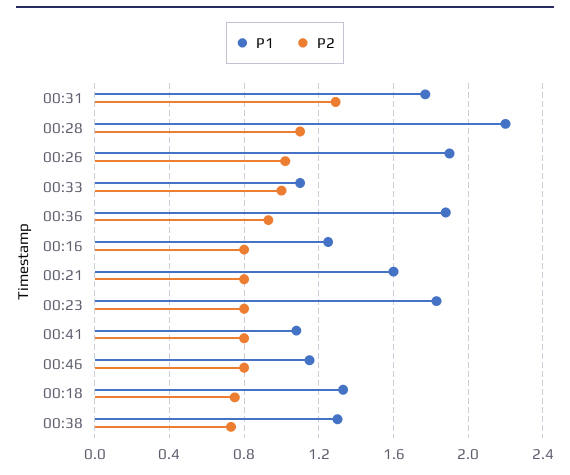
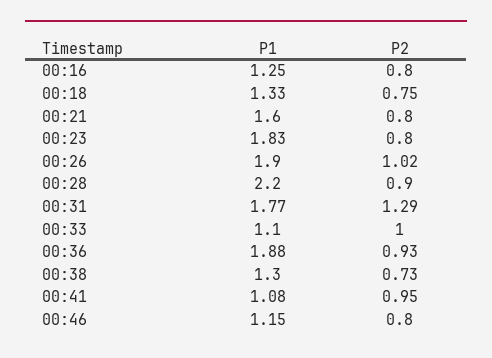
P2, 00:28: 1.1 -> 0.9
P2, 00:41: 0.8 -> 0.95

